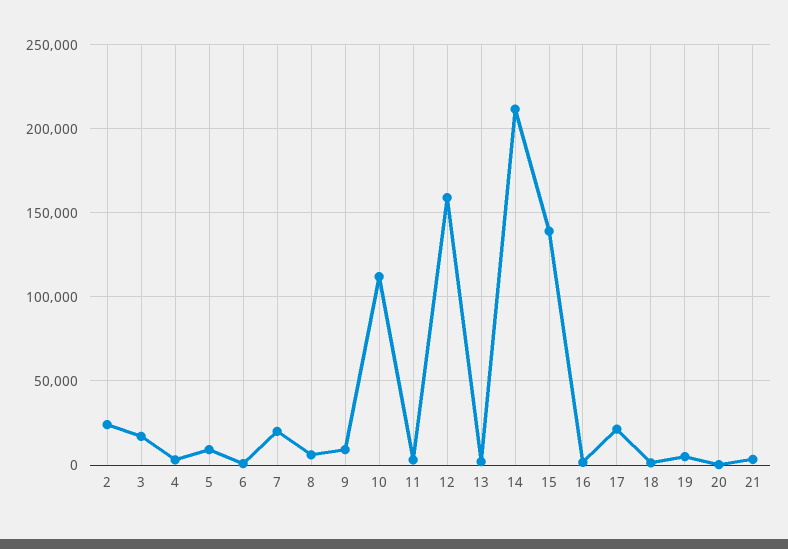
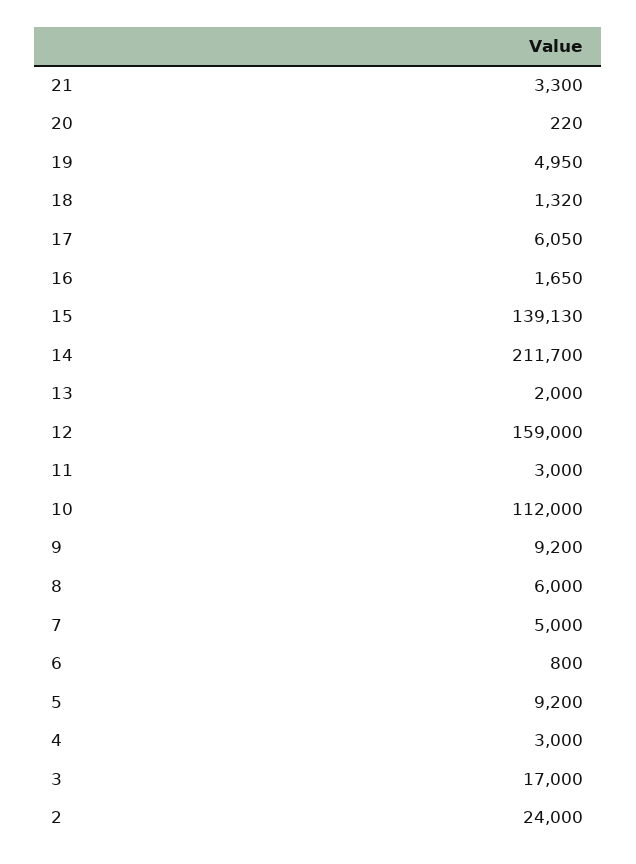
7: 20000 -> 5000
17: 20000 -> 6050

